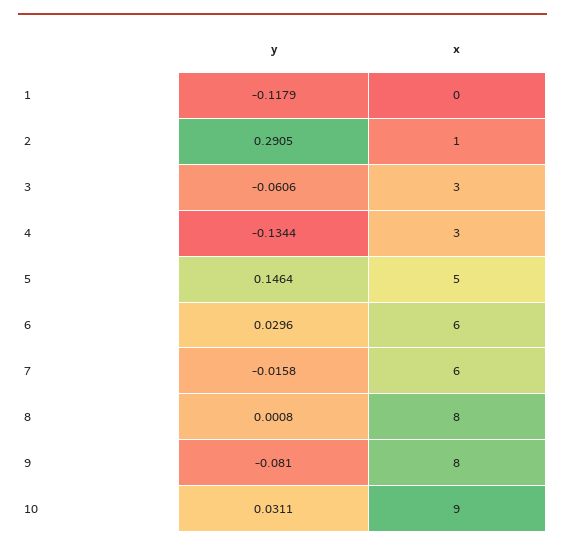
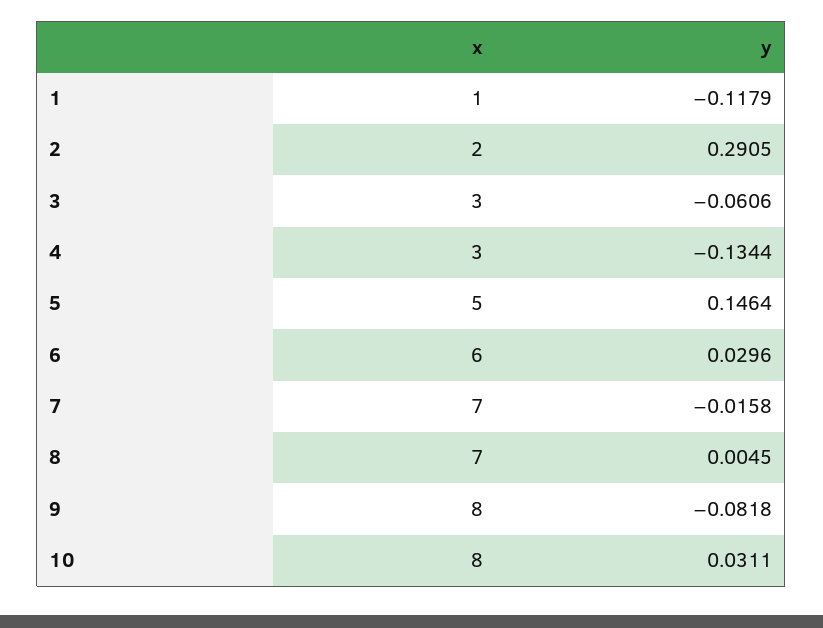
x, 1: 0 -> 1
x, 2: 1 -> 2
x, 7: 6 -> 7
y, 8: 0.0008 -> 0.0045
x, 8: 8 -> 7
y, 9: -0.081 -> -0.0818
x, 10: 9 -> 8

